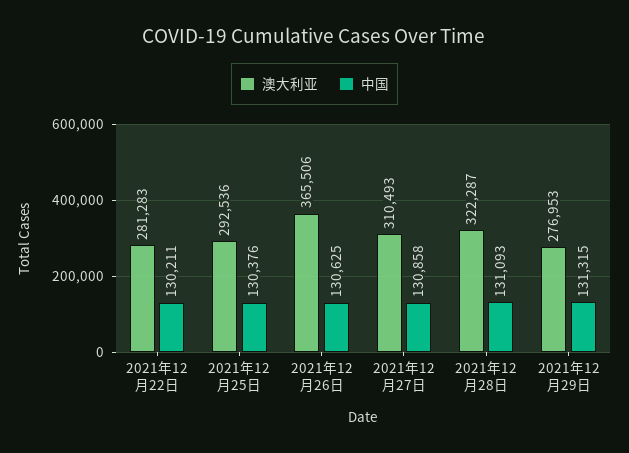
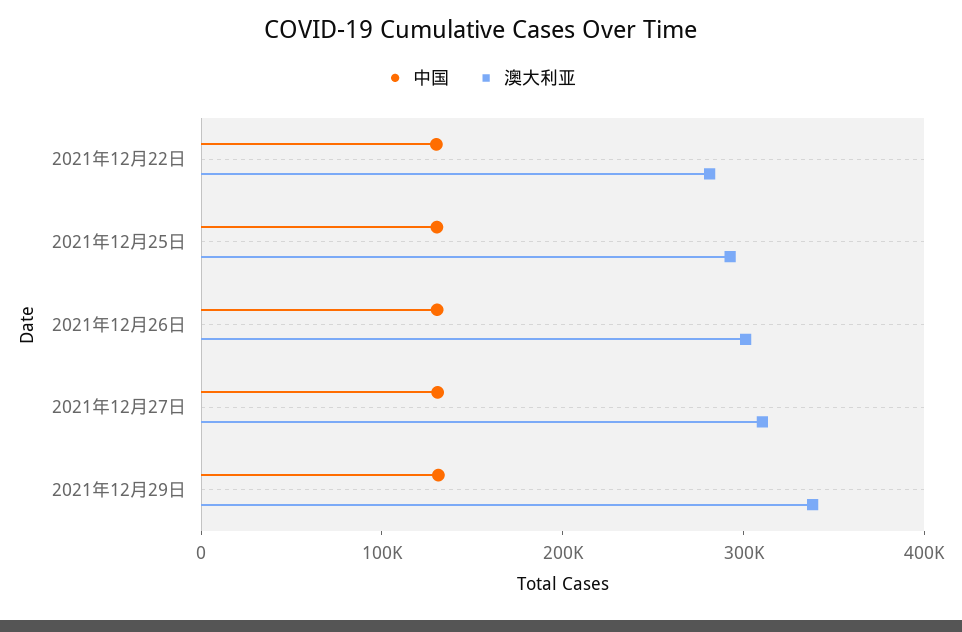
澳大利亚, 2021年12月26日: 365506 -> 300000
澳大利亚, 2021年12月28日: 322287 -> none
中国, 2021年12月28日: 131093 -> none
澳大利亚, 2021年12月29日: 276953 -> 340000

